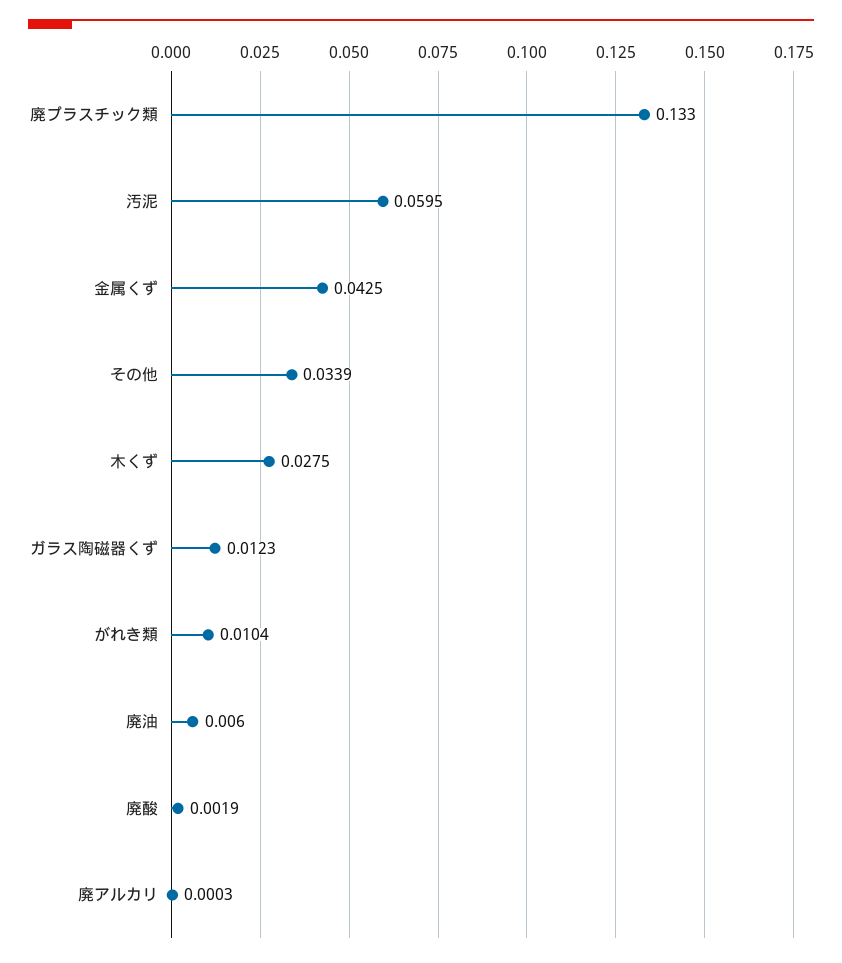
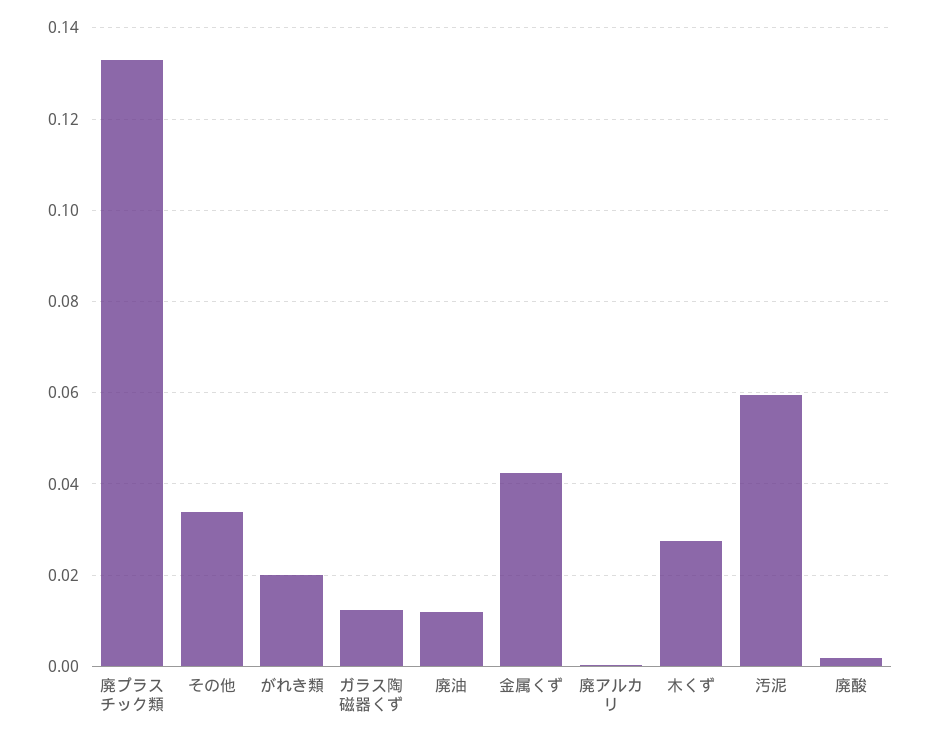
がれき類: 0.0104 -> 0.02
廃油: 0.006 -> 0.012

